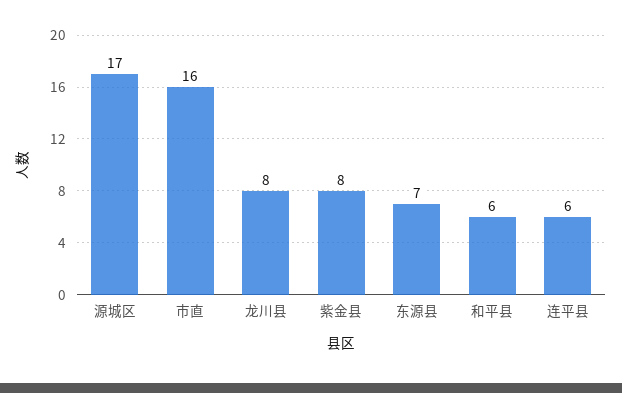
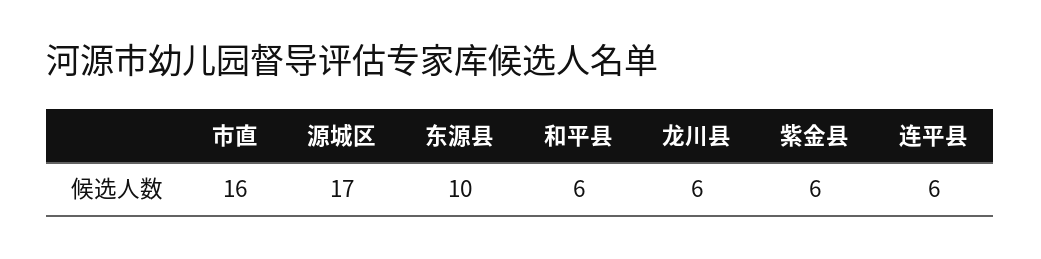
龙川县: 8 -> 6
紫金县: 8 -> 6
东源县: 7 -> 10

